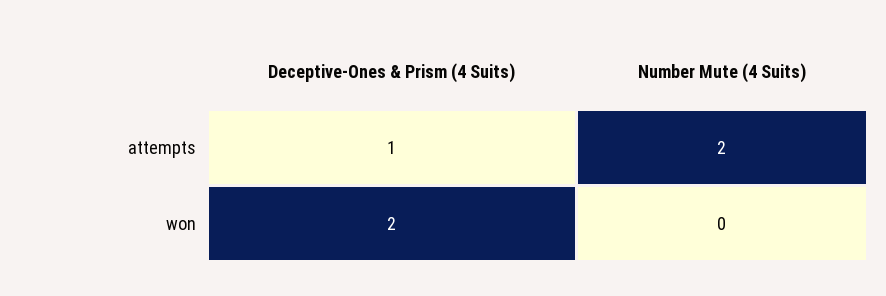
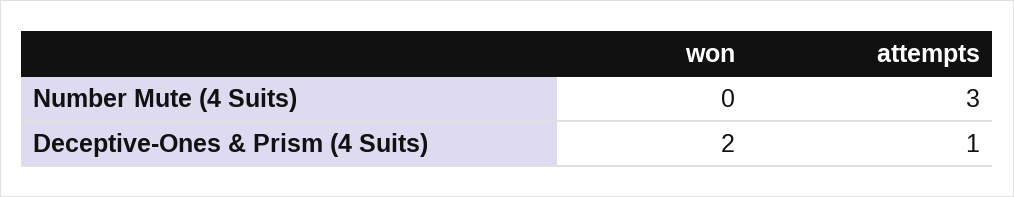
Number Mute (4 Suits), attempts: 2 -> 3

